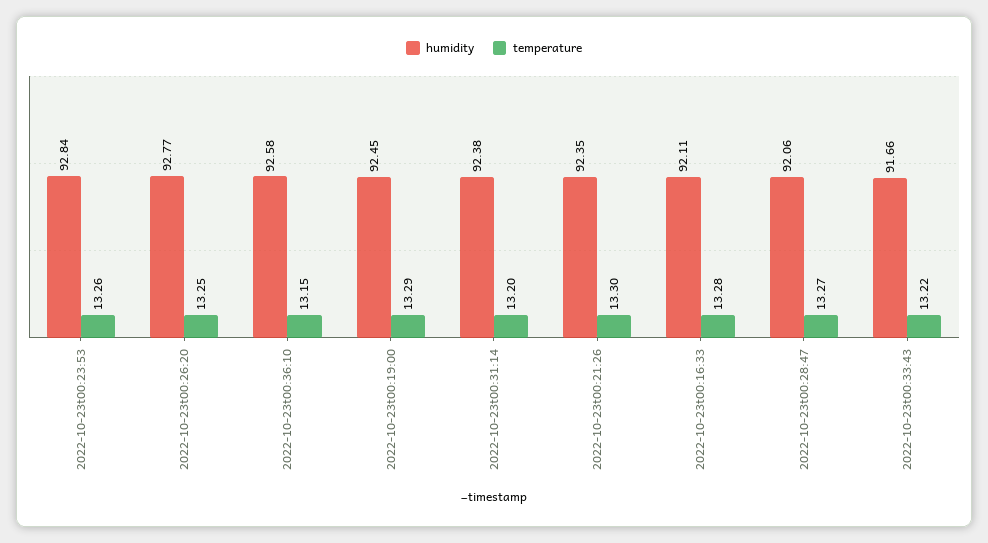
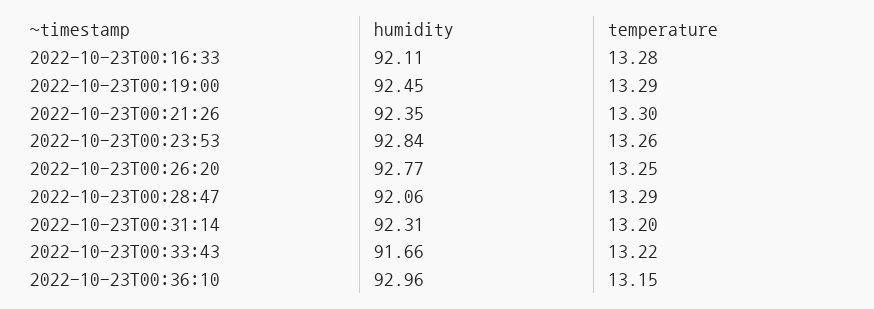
humidity, 2022-10-23t00:36:10: 92.58 -> 92.96
humidity, 2022-10-23t00:31:14: 92.38 -> 92.31
temperature, 2022-10-23t00:28:47: 13.27 -> 13.29

